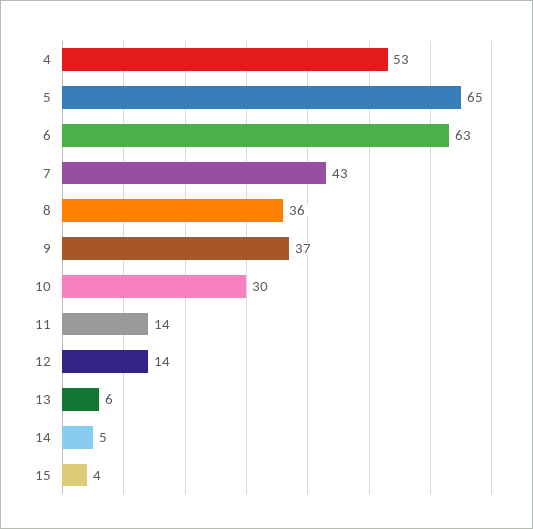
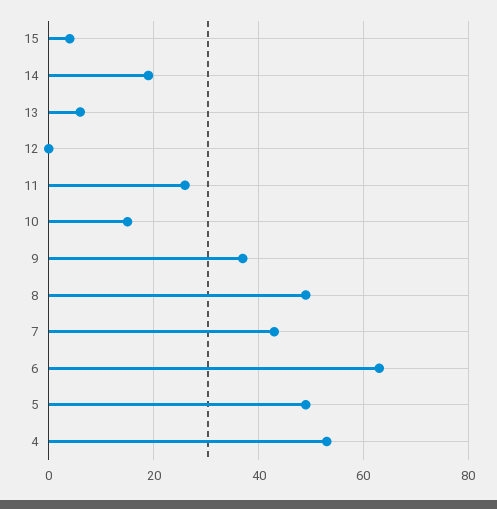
5: 65 -> 50
8: 36 -> 50
10: 30 -> 15
11: 14 -> 25
12: 14 -> 0
14: 5 -> 20

